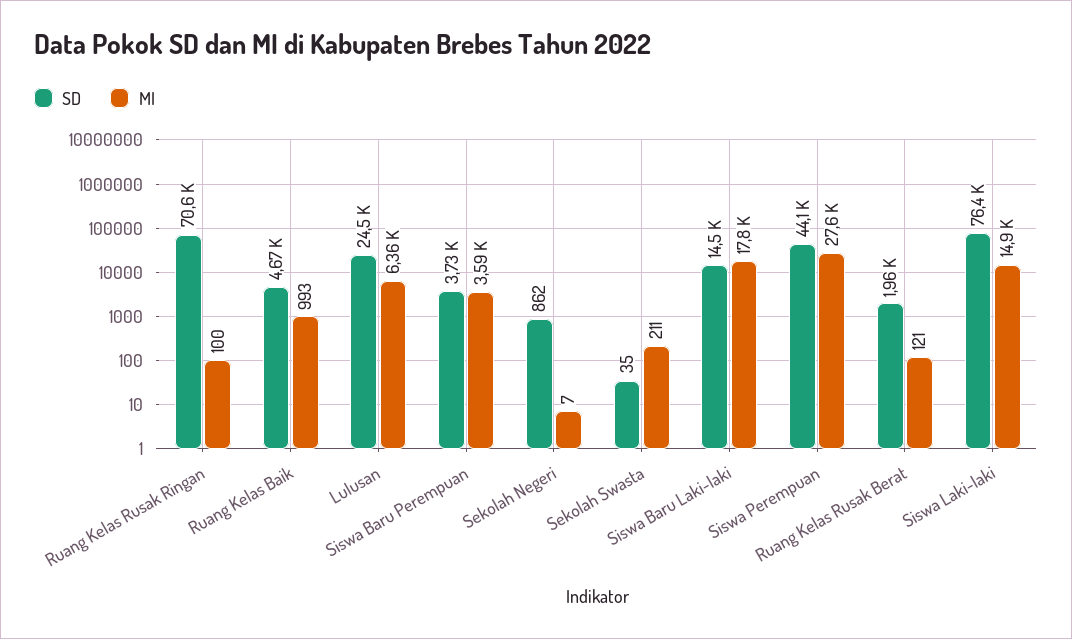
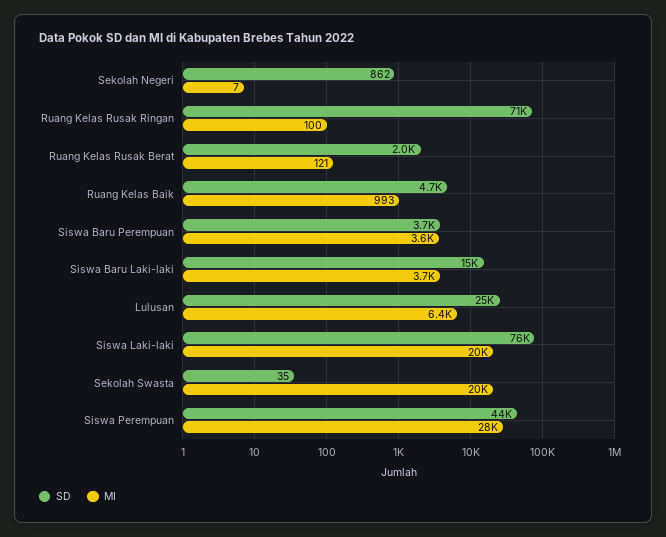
MI, Sekolah Swasta: 211 -> 20000
MI, Siswa Baru Laki-laki: 17800 -> 3700
MI, Siswa Laki-laki: 14900 -> 20000

